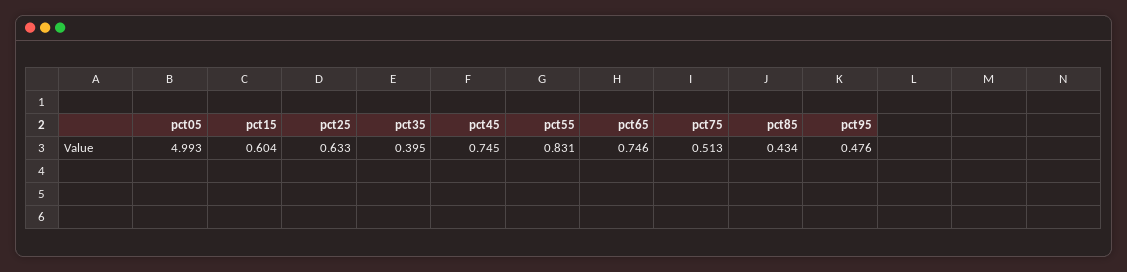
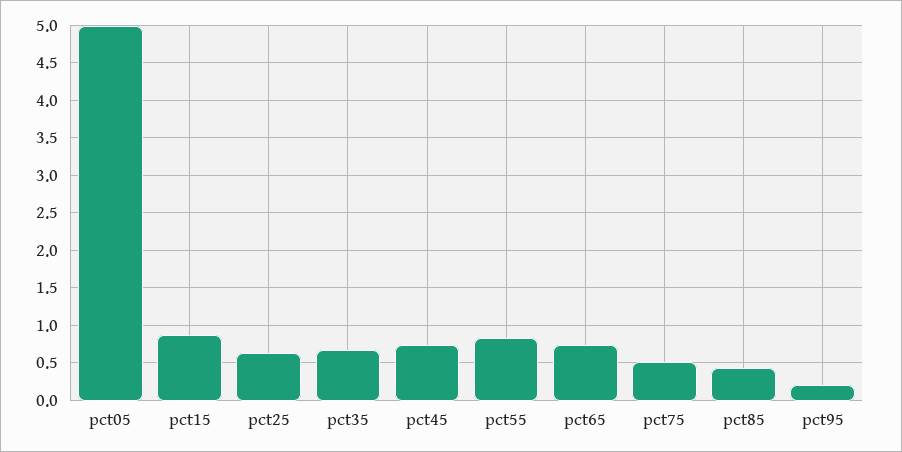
pct15: 0.604 -> 0.9
pct35: 0.395 -> 0.7
pct95: 0.476 -> 0.2

